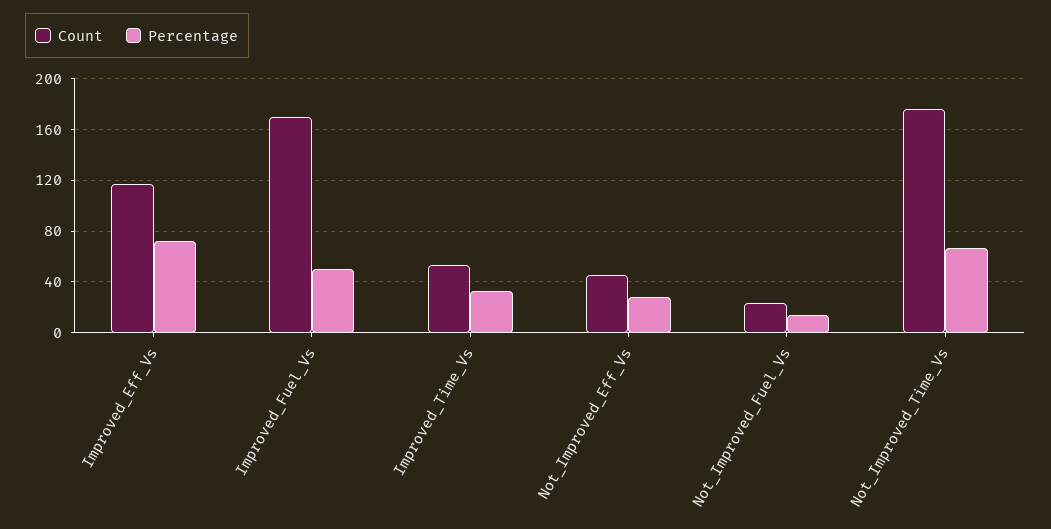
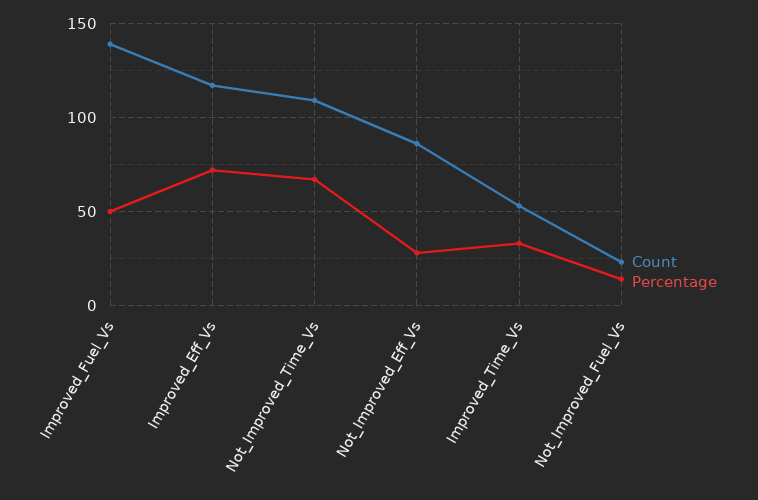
Count, Improved_Fuel_Vs: 170 -> 140
Count, Not_Improved_Eff_Vs: 45 -> 85
Count, Not_Improved_Time_Vs: 175 -> 110

